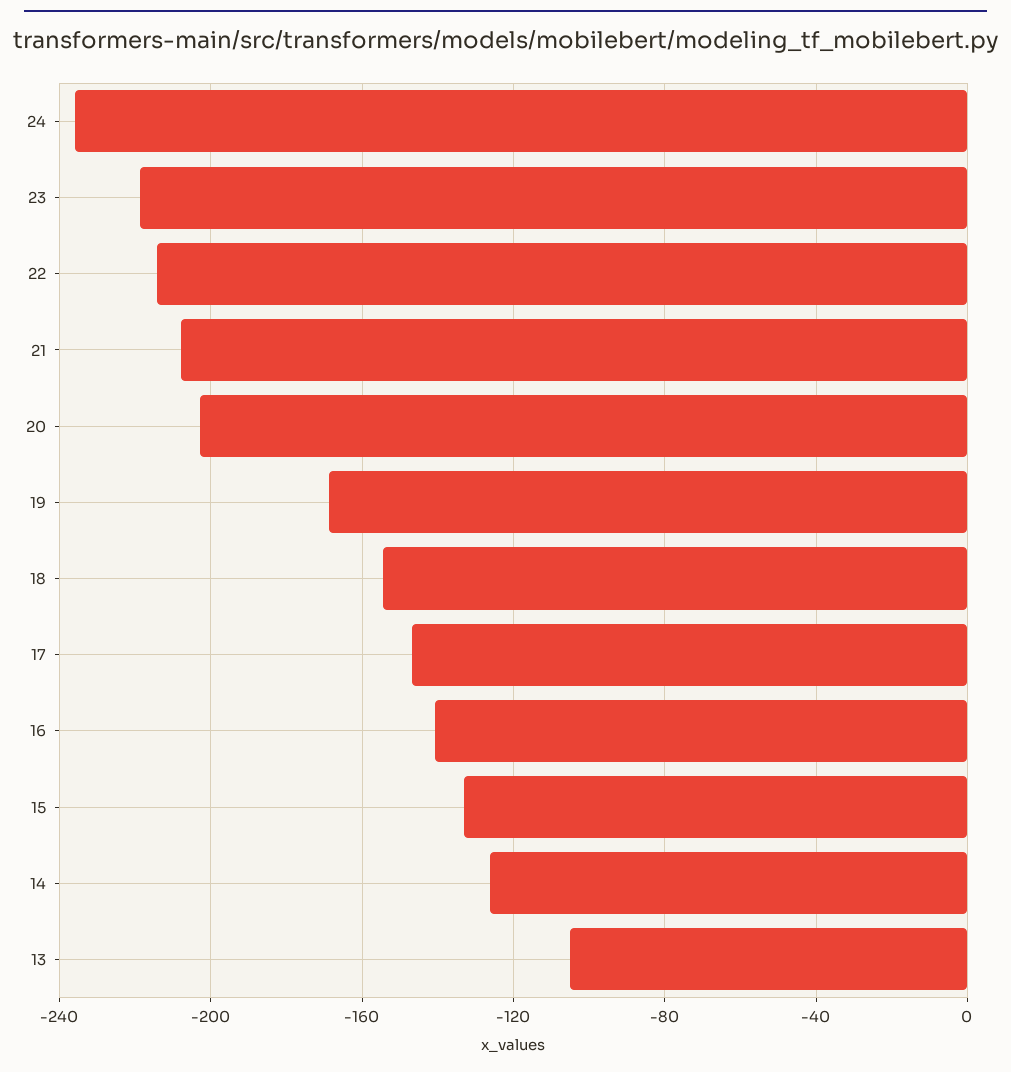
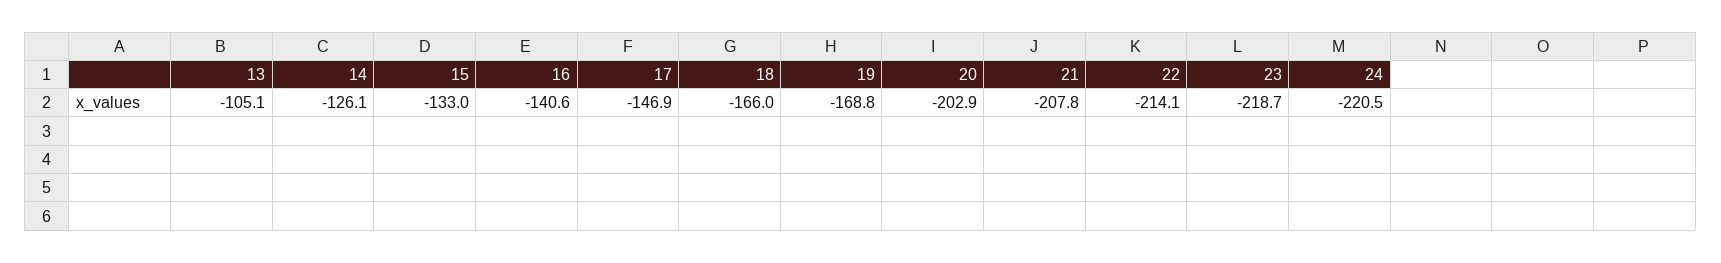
24: -235 -> -220.5
18: -155 -> -166

